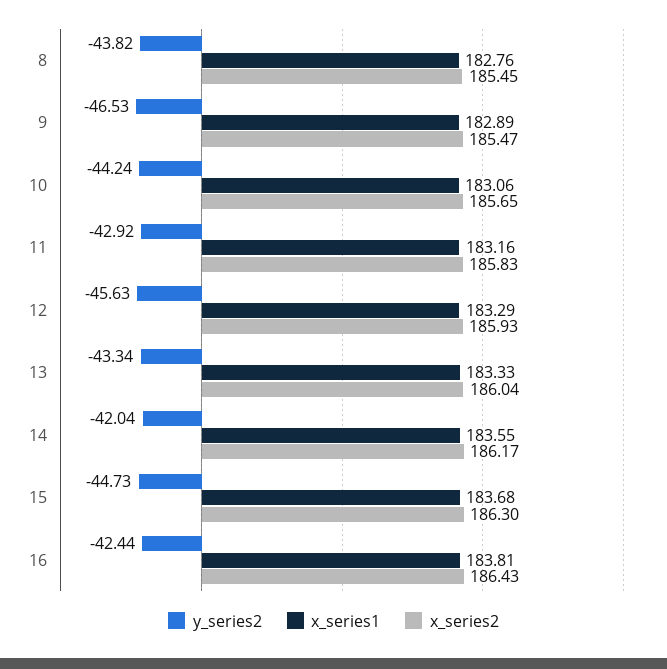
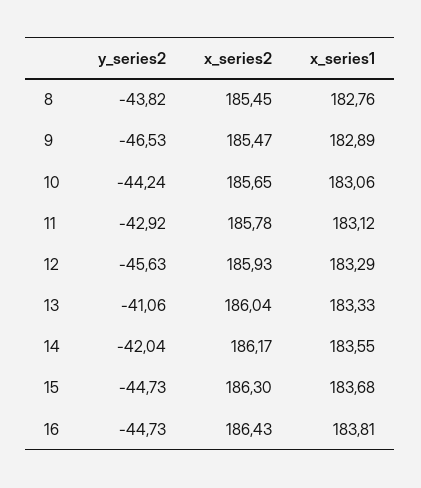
x_series1, 11: 183.16 -> 183.12
x_series2, 11: 185.83 -> 185.78
y_series2, 13: -43.34 -> -41.06
y_series2, 16: -42.44 -> -44.73

